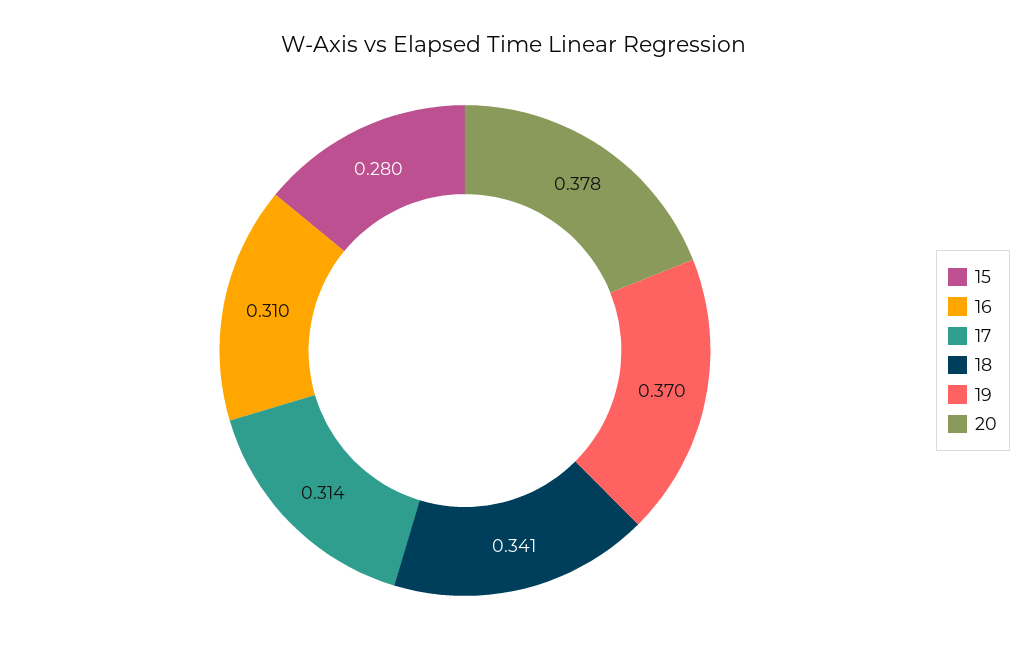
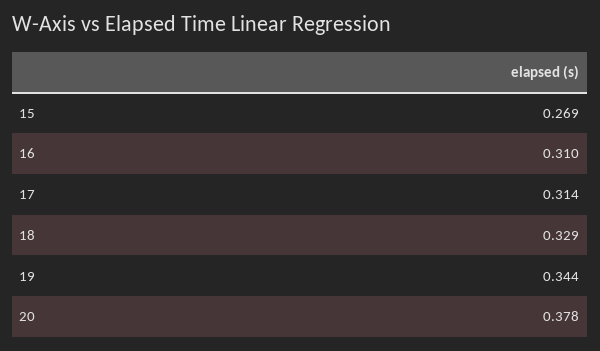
15: 0.28 -> 0.269
18: 0.341 -> 0.329
19: 0.37 -> 0.344

